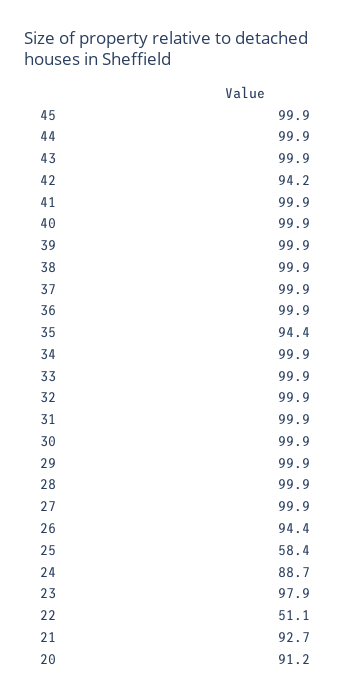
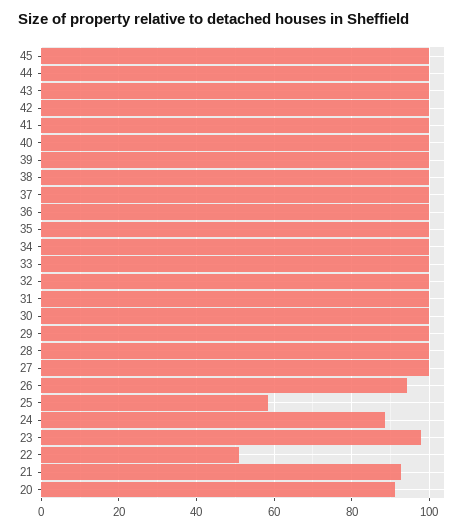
42: 94.2 -> 100
35: 94.4 -> 100

